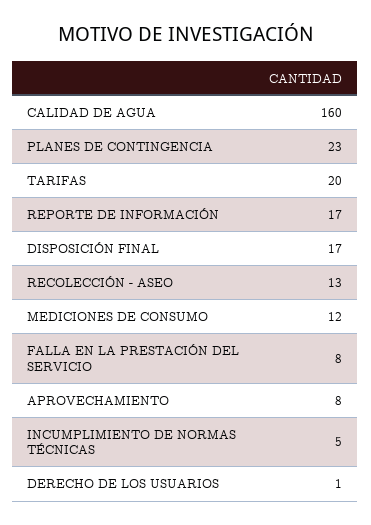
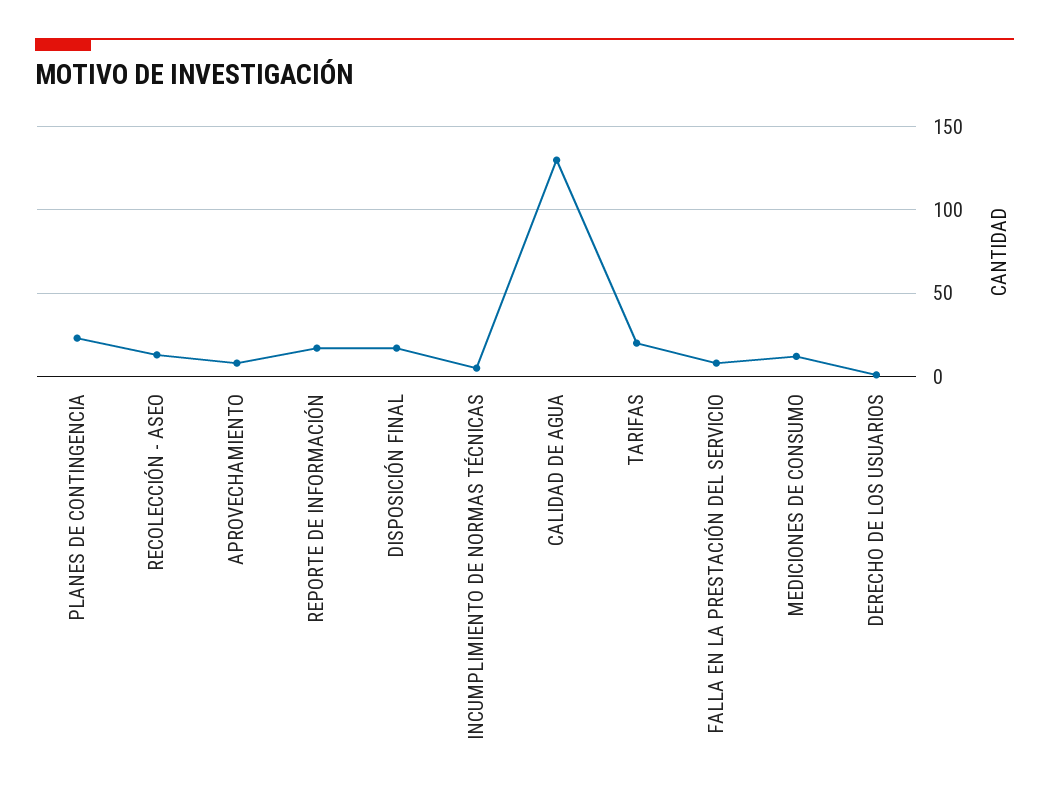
CALIDAD DE AGUA: 160 -> 130

